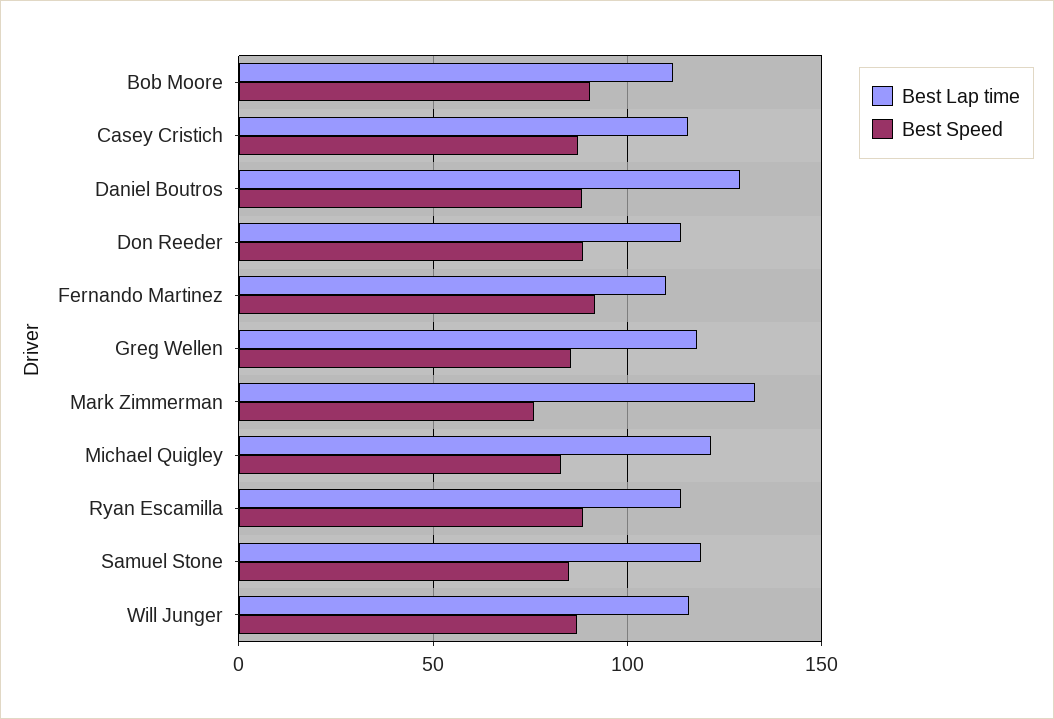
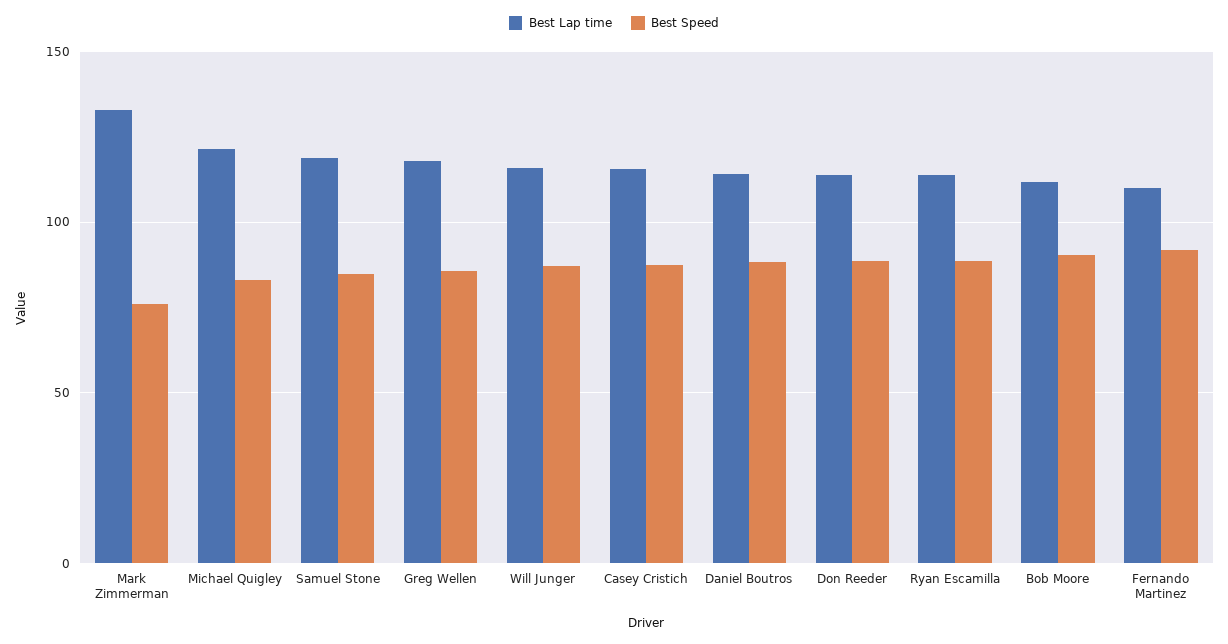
Best Lap time, Daniel Boutros: 130 -> 115

